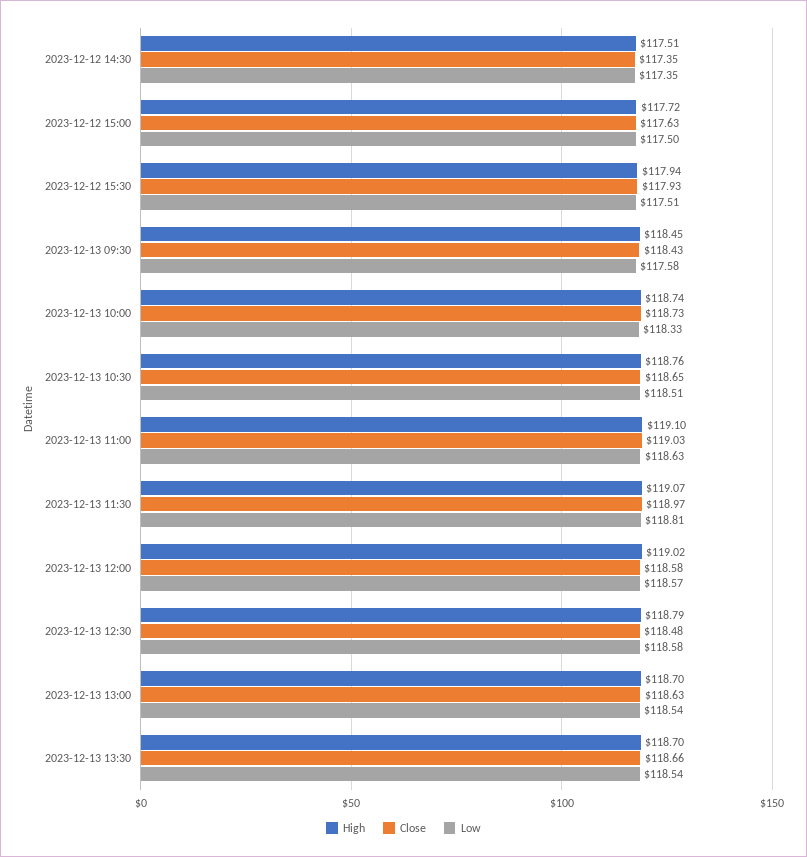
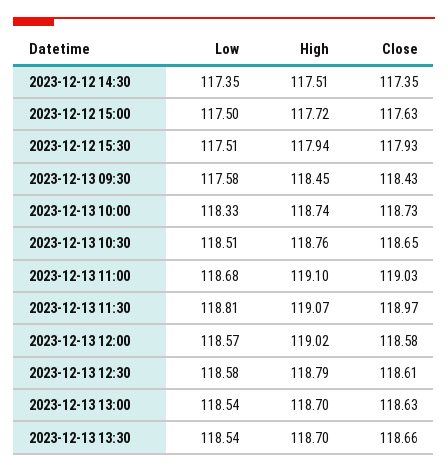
Low, 2023-12-13 11:00: 118.63 -> 118.68
Close, 2023-12-13 12:30: 118.48 -> 118.61

